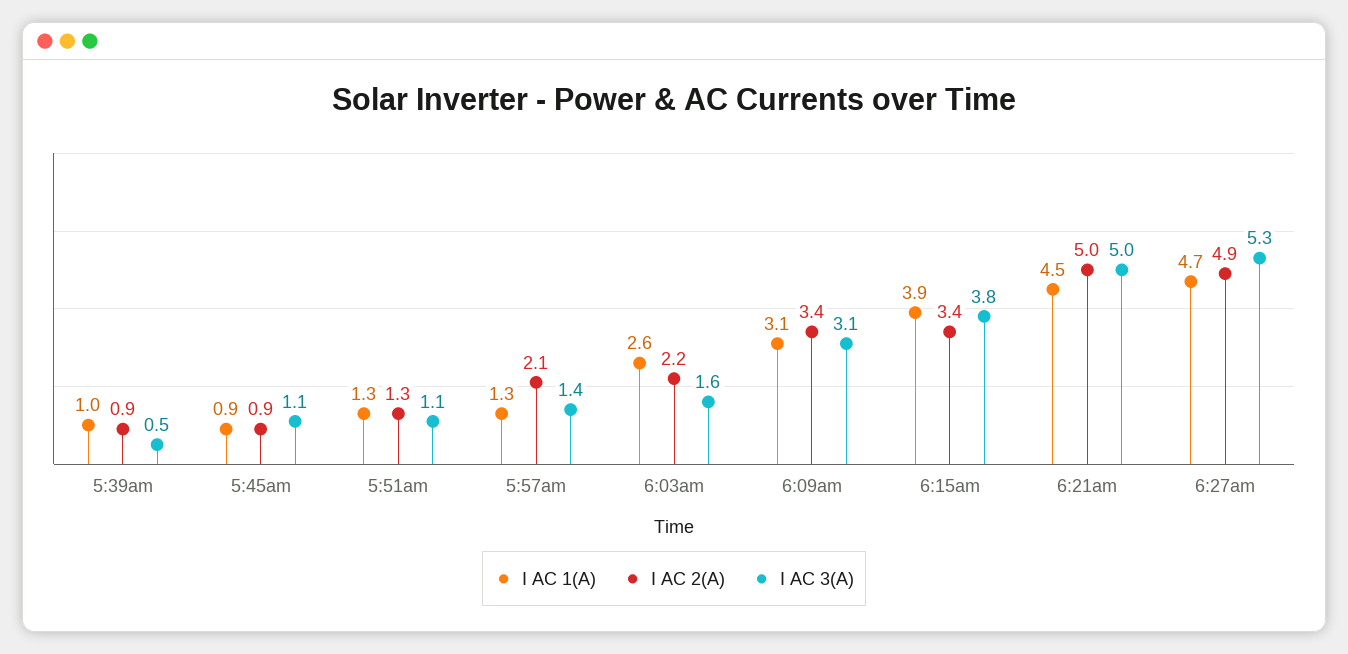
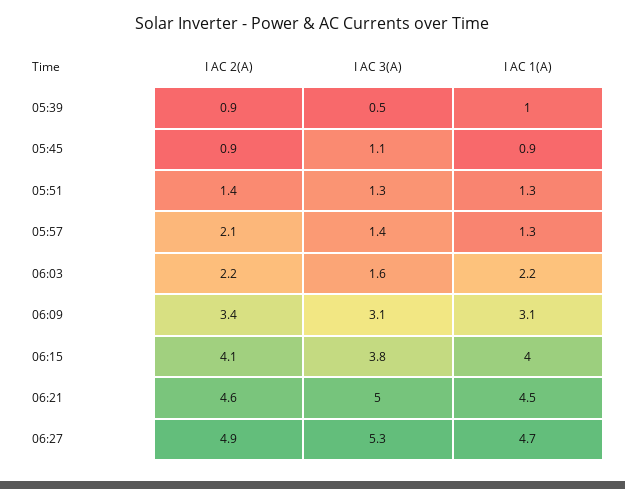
I AC 2(A), 5:51am: 1.3 -> 1.4
I AC 3(A), 5:51am: 1.1 -> 1.3
I AC 1(A), 6:03am: 2.6 -> 2.2
I AC 1(A), 6:15am: 3.9 -> 4
I AC 2(A), 6:15am: 3.4 -> 4.1
I AC 2(A), 6:21am: 5 -> 4.6

